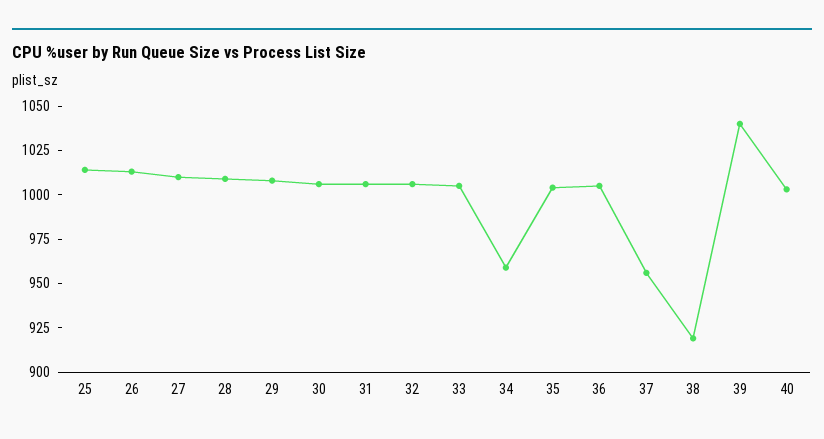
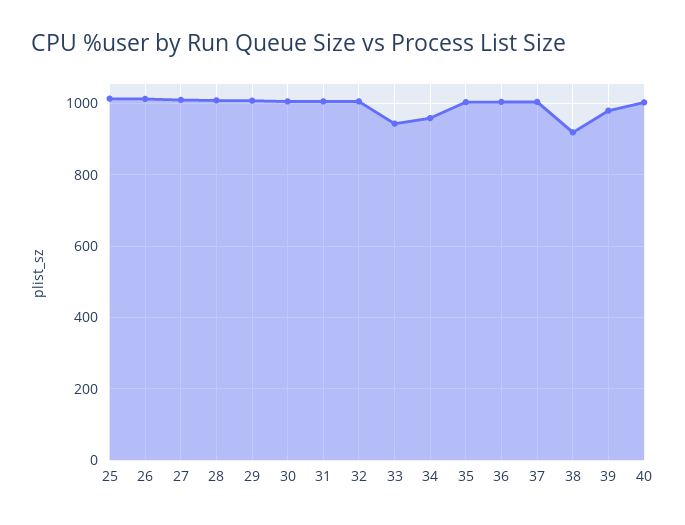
33: 1005 -> 940
37: 955 -> 1000
39: 1040 -> 980

